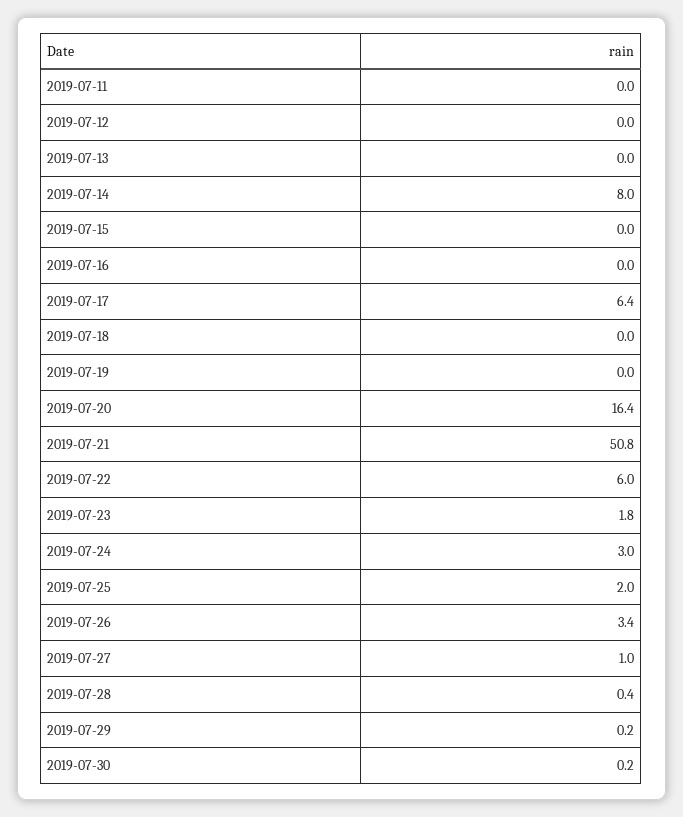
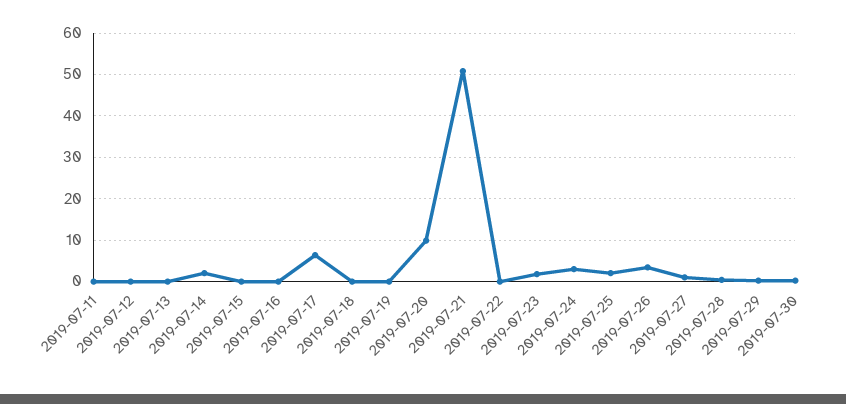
2019-07-14: 8 -> 2
2019-07-20: 16.4 -> 10
2019-07-22: 6 -> 0

